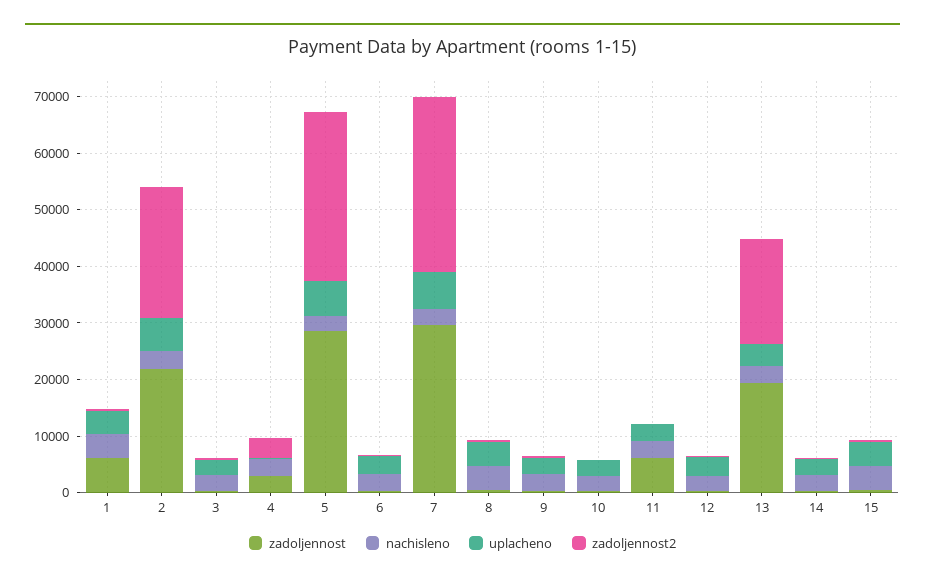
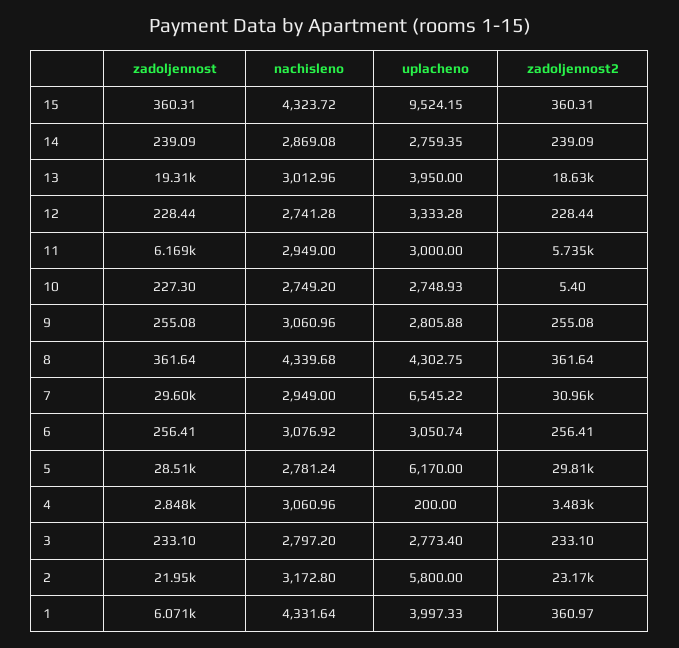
zadoljennost2, 11: 0 -> 5735
uplacheno, 15: 4000 -> 9524.15

